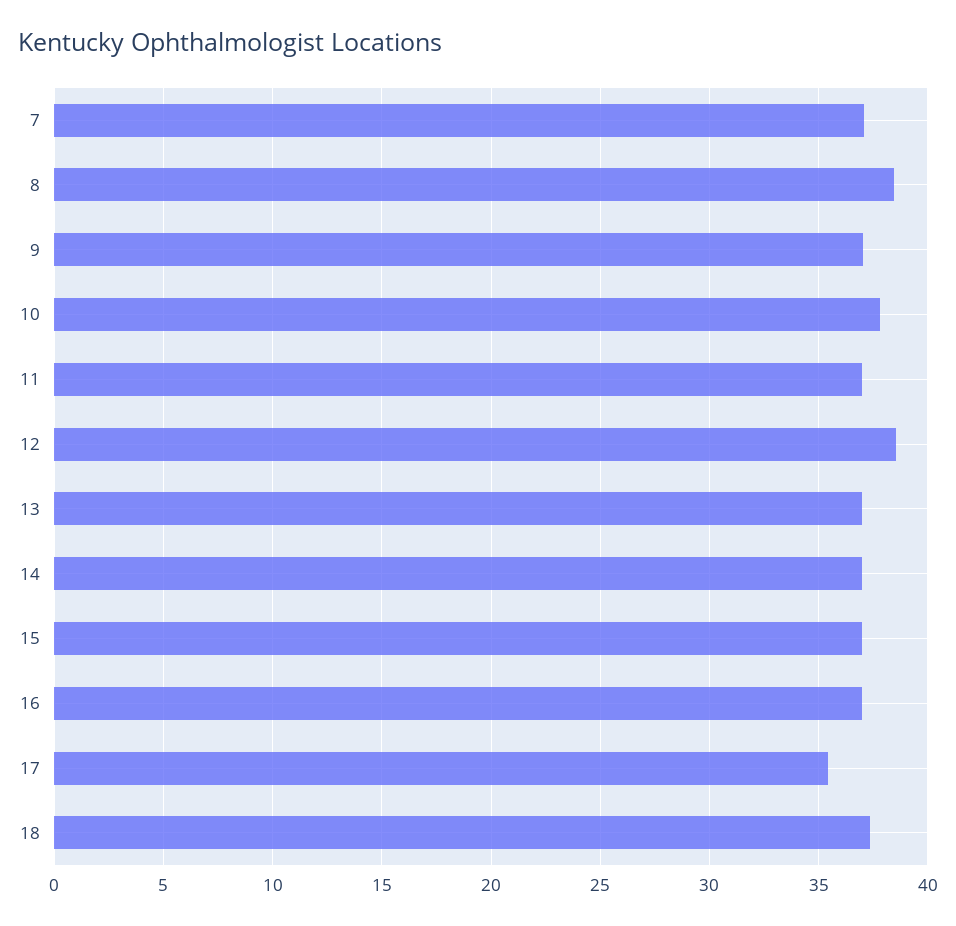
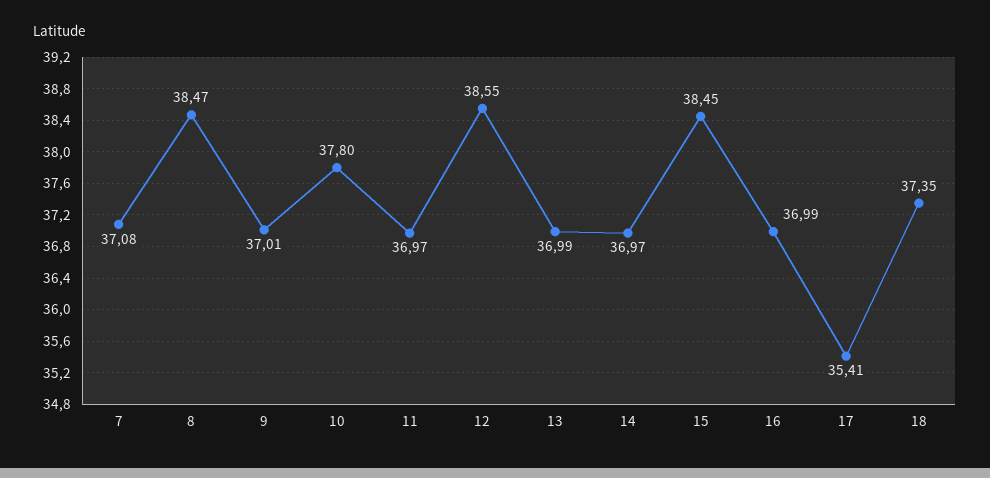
15: 37 -> 38.45

